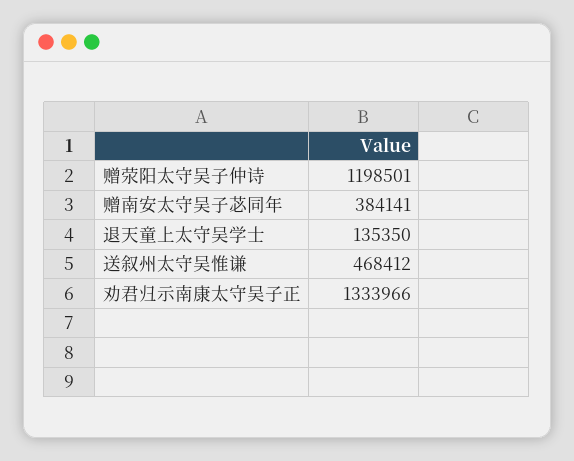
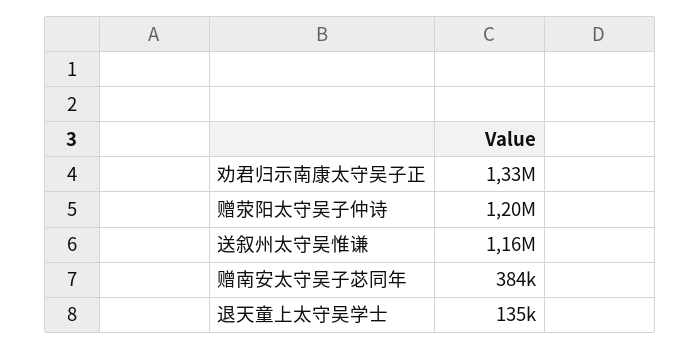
送叙州太守吴惟谦: 468412 -> 1160000

